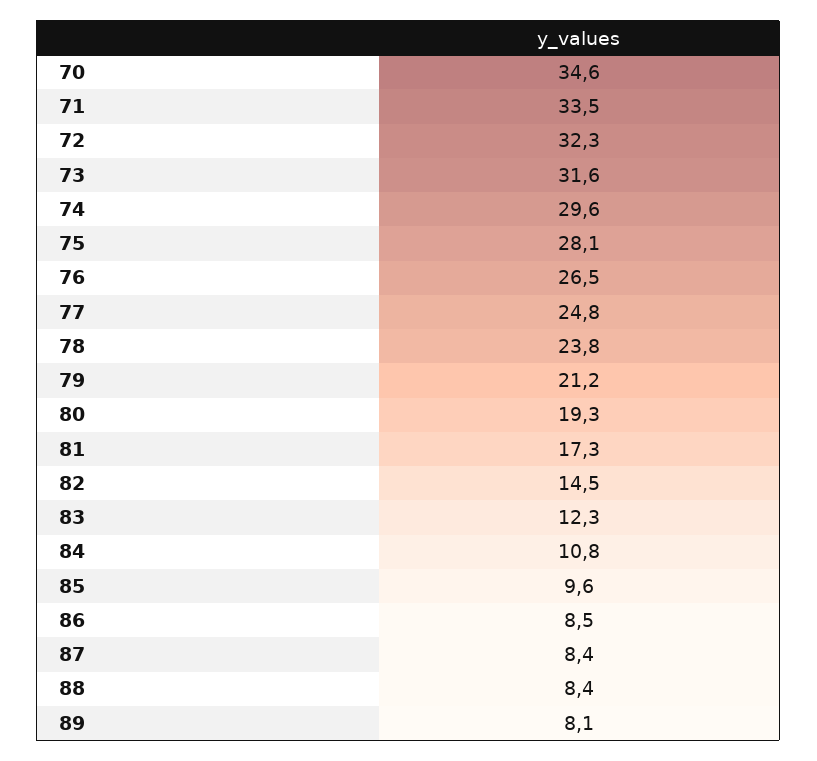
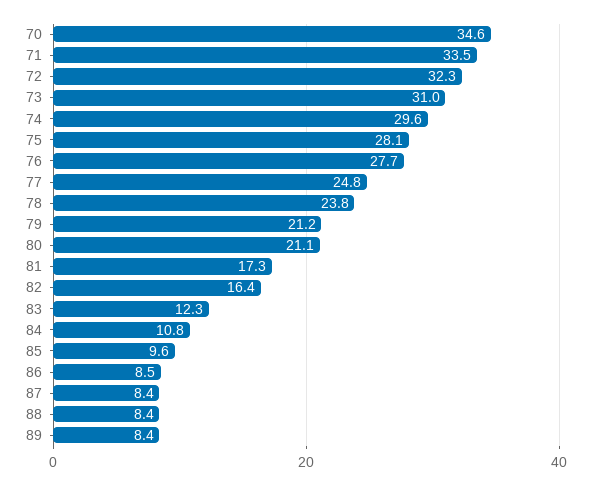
73: 31.6 -> 31
76: 26.5 -> 27.7
80: 19.3 -> 21.1
82: 14.5 -> 16.4
89: 8.1 -> 8.4

